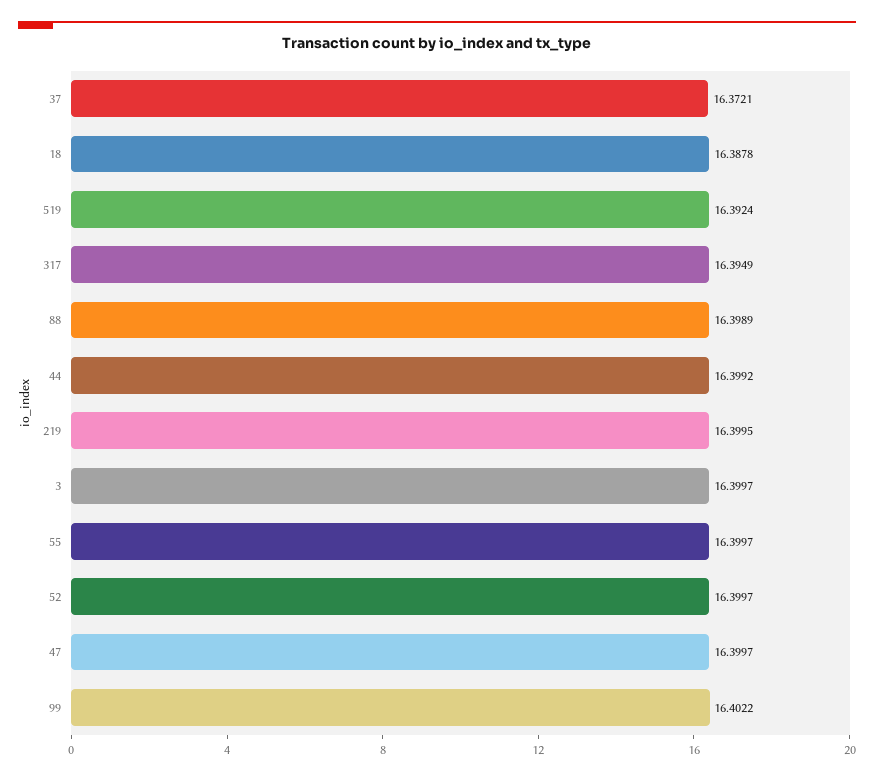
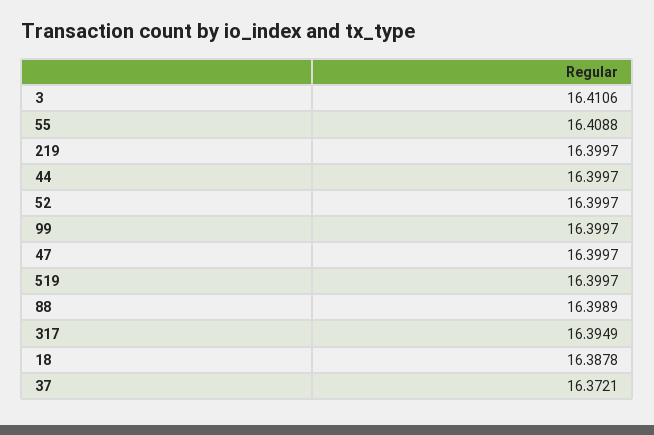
519: 16.3924 -> 16.3997
44: 16.3992 -> 16.3997
219: 16.3995 -> 16.3997
3: 16.3997 -> 16.4106
55: 16.3997 -> 16.4088
99: 16.4022 -> 16.3997

